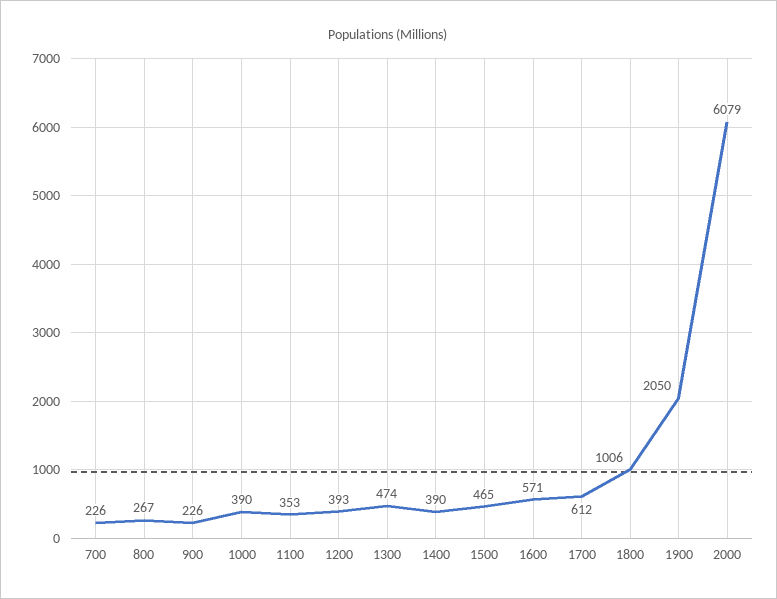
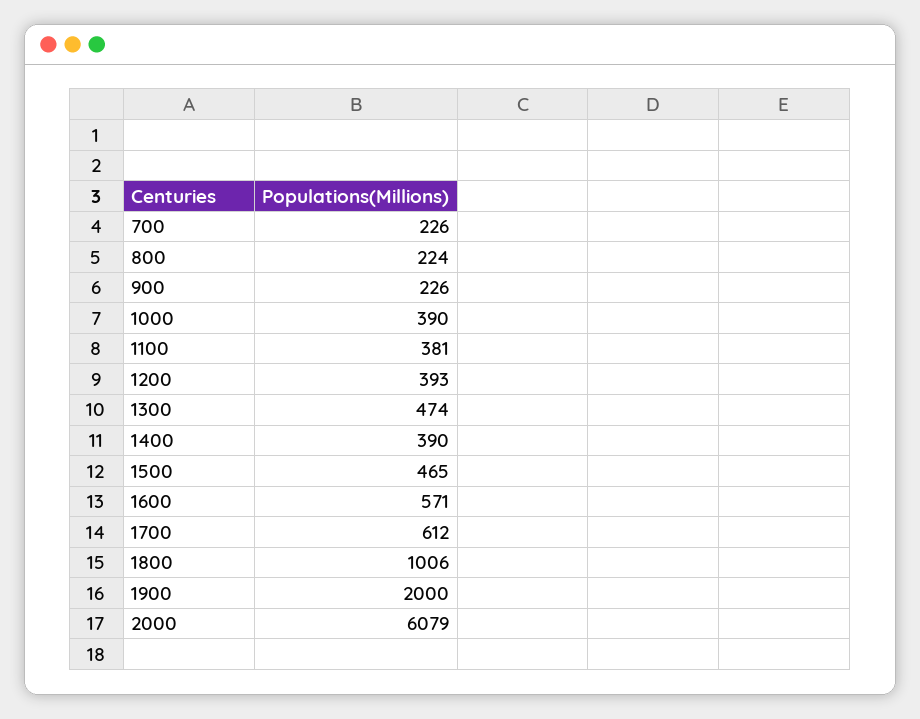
800: 267 -> 224
1100: 353 -> 381
1900: 2050 -> 2000

